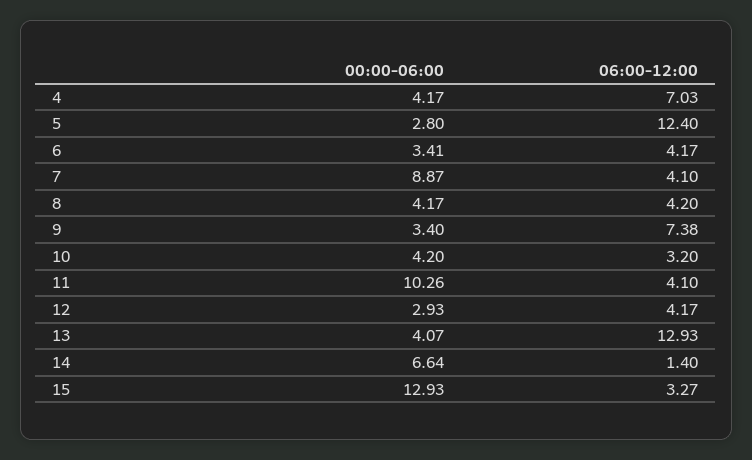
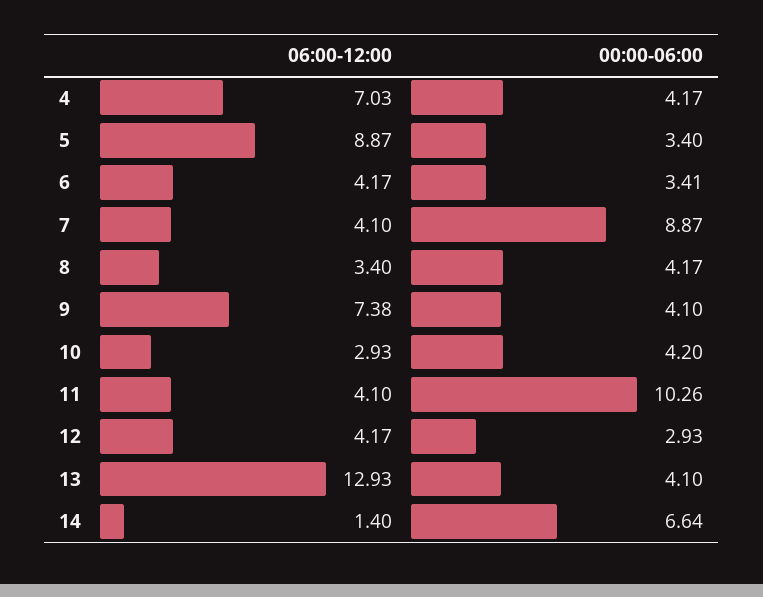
00:00-06:00, 5: 2.8 -> 3.4
06:00-12:00, 5: 12.4 -> 8.87
06:00-12:00, 8: 4.2 -> 3.4
00:00-06:00, 9: 3.4 -> 4.1
06:00-12:00, 10: 3.2 -> 2.93
00:00-06:00, 13: 4.07 -> 4.1
00:00-06:00, 15: 12.93 -> none
06:00-12:00, 15: 3.27 -> none

